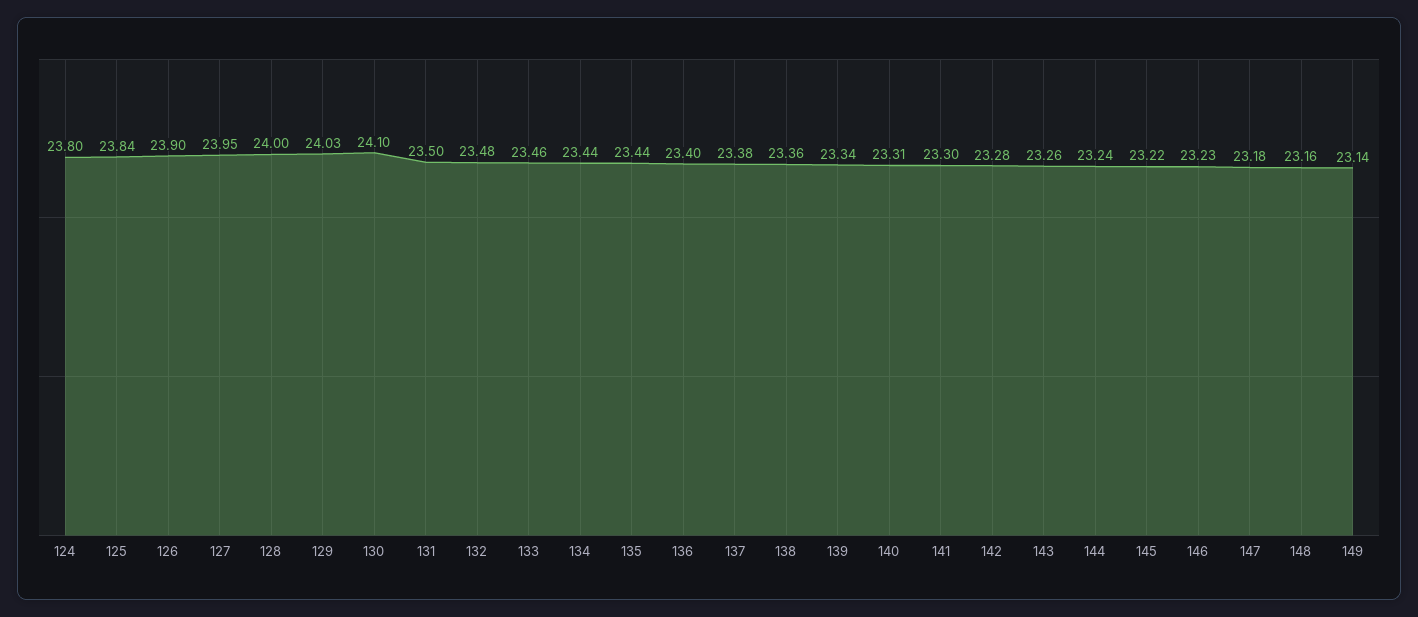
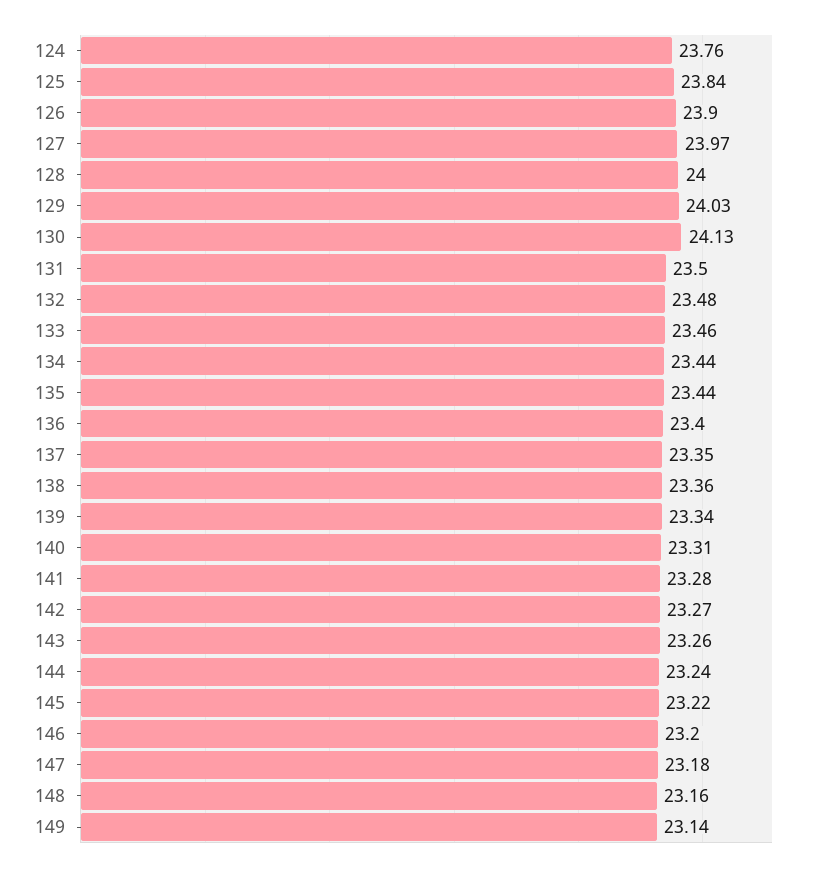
124: 23.8 -> 23.76
127: 23.95 -> 23.97
130: 24.1 -> 24.13
137: 23.38 -> 23.35
141: 23.3 -> 23.28
142: 23.28 -> 23.27
146: 23.23 -> 23.2

